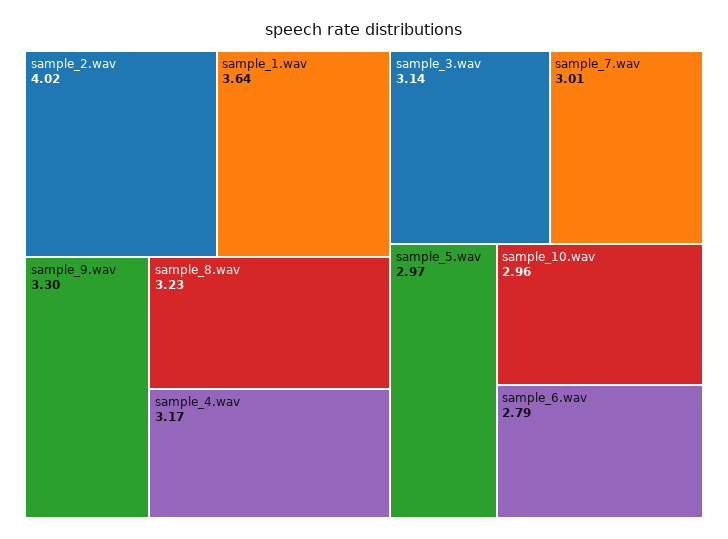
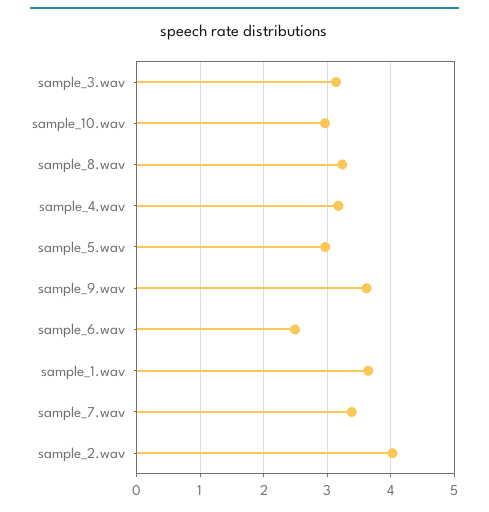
sample_9.wav: 3.3 -> 3.6
sample_7.wav: 3.01 -> 3.4
sample_6.wav: 2.79 -> 2.5

